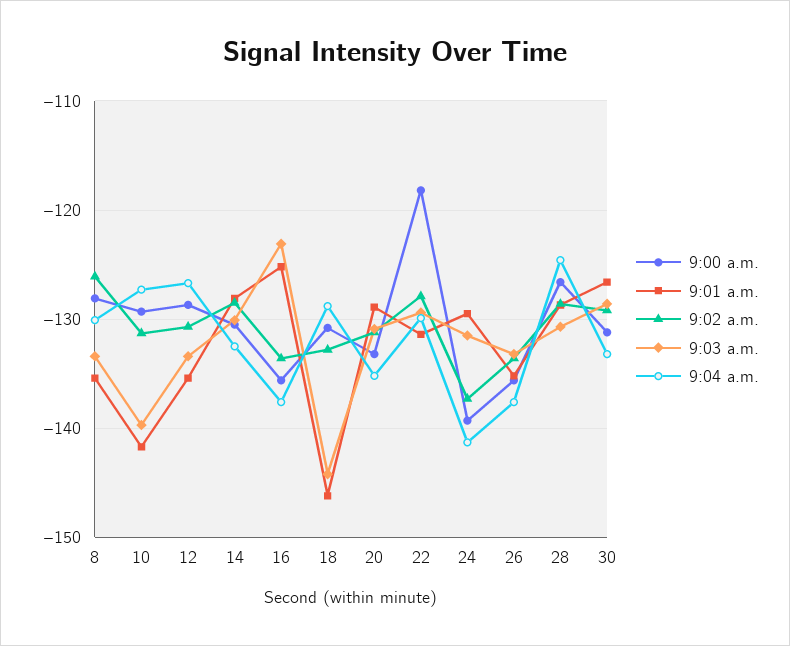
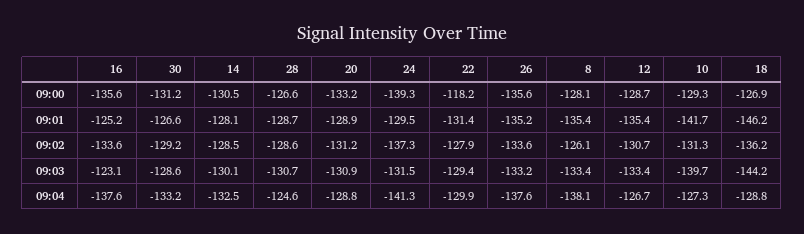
9:04 a.m., 8: -130 -> -138.1
9:00 a.m., 18: -131 -> -126.9
9:02 a.m., 18: -133 -> -136.2
9:04 a.m., 20: -135 -> -128.8

